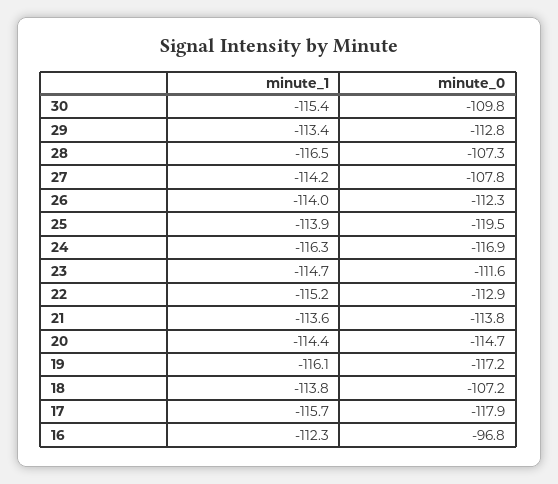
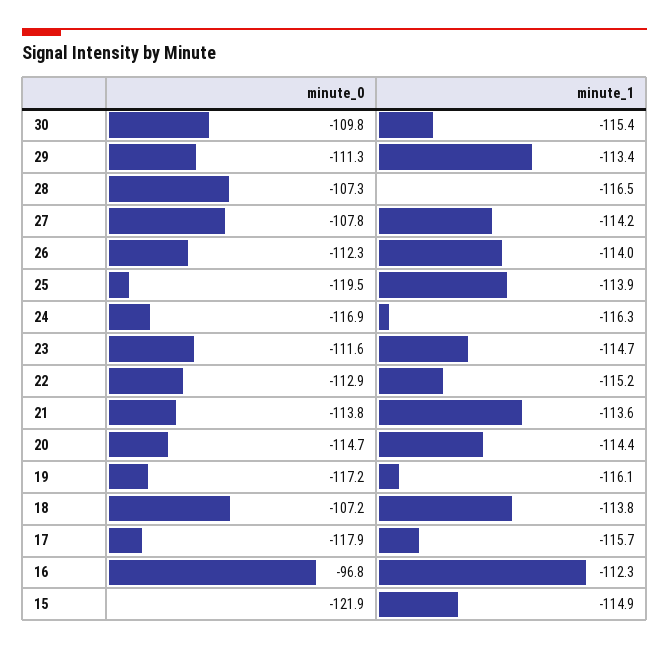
minute_0, 29: -112.8 -> -111.3
minute_0, 15: none -> -121.9
minute_1, 15: none -> -114.9

